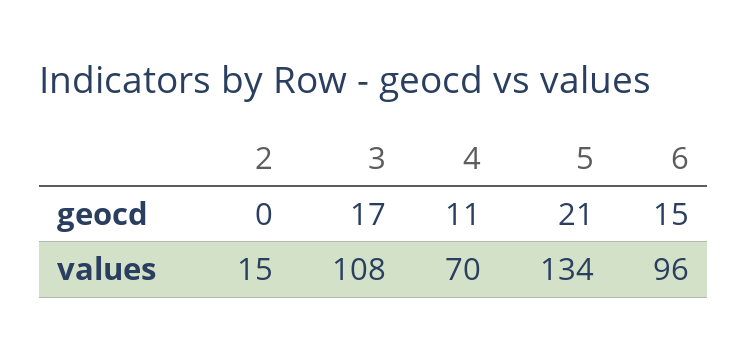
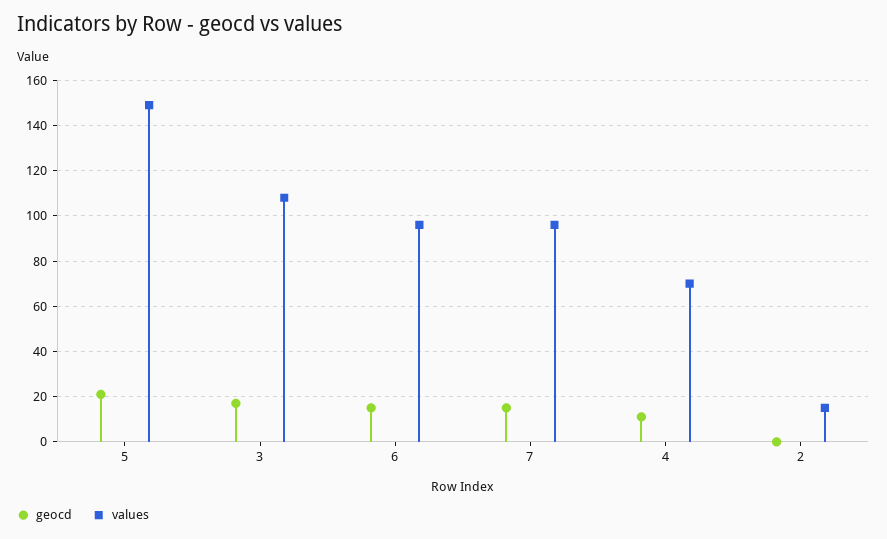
values, 5: 134 -> 150
geocd, 7: none -> 15
values, 7: none -> 95

